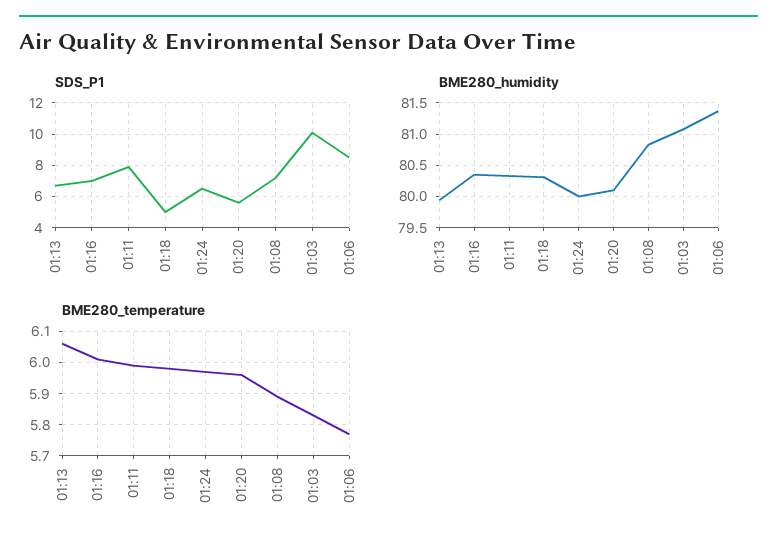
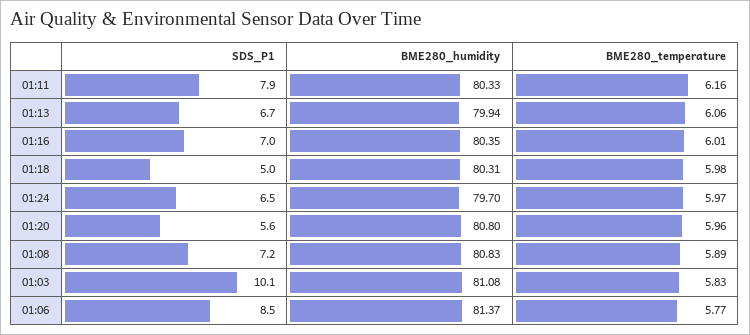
BME280_humidity, 01:24: 80 -> 79.7
BME280_humidity, 01:20: 80.1 -> 80.8
BME280_temperature, 01:11: 6 -> 6.16

